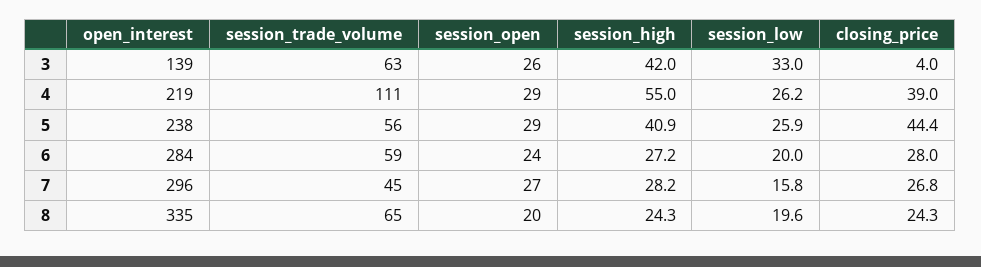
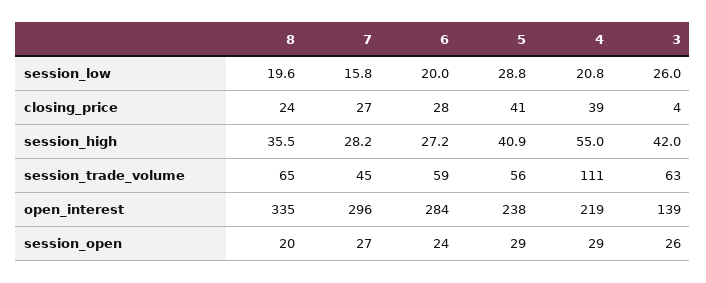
session_low, 3: 33 -> 26
session_low, 4: 26.2 -> 20.8
session_low, 5: 25.9 -> 28.8
closing_price, 5: 44.4 -> 41
session_high, 8: 24.3 -> 35.5

